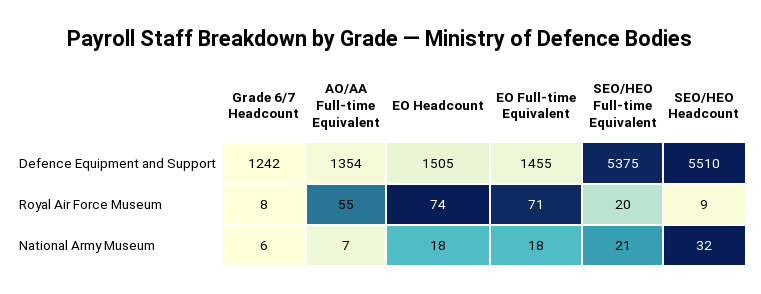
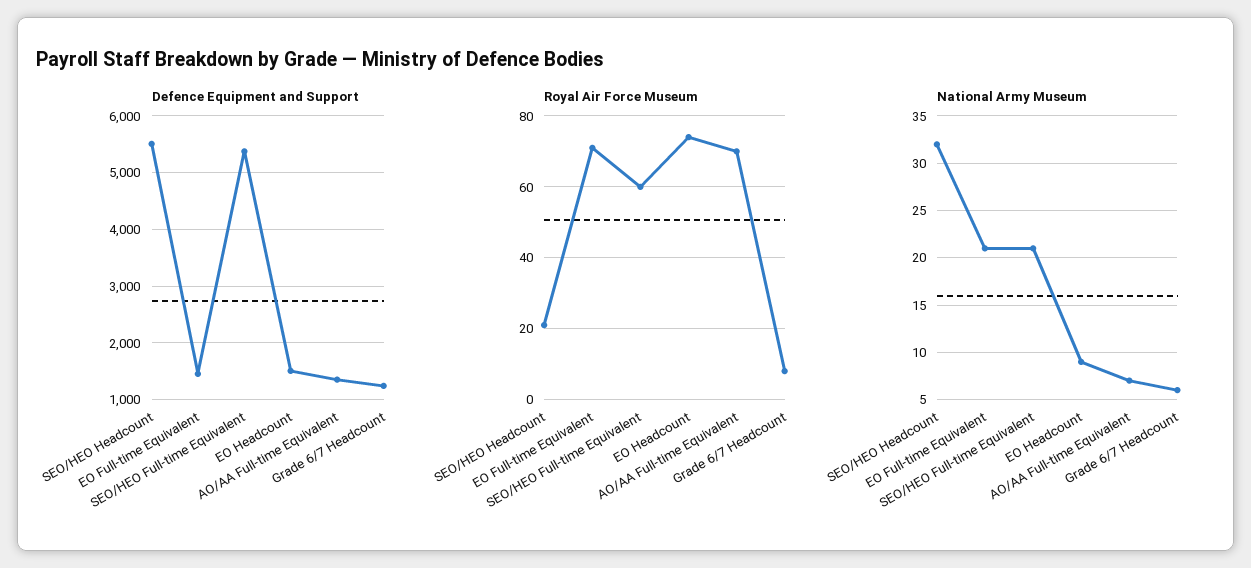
Royal Air Force Museum, AO/AA Full-time Equivalent: 55 -> 70
Royal Air Force Museum, SEO/HEO Full-time Equivalent: 20 -> 60
Royal Air Force Museum, SEO/HEO Headcount: 9 -> 20
National Army Museum, EO Headcount: 18 -> 9
National Army Museum, EO Full-time Equivalent: 18 -> 21

